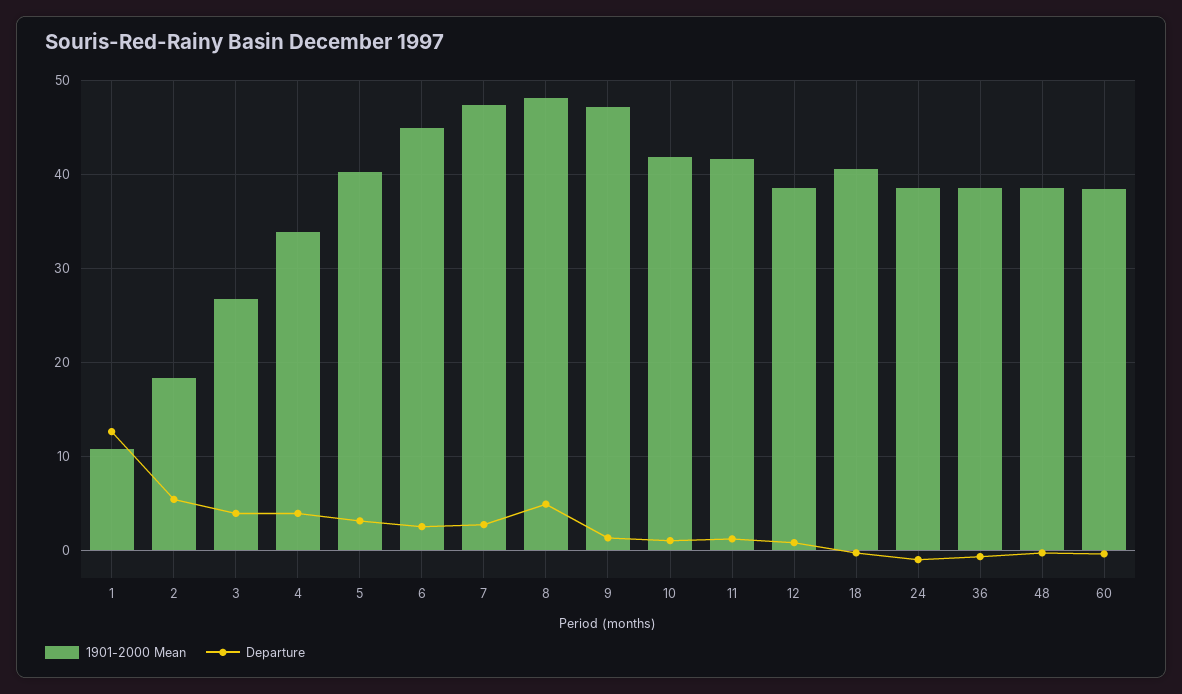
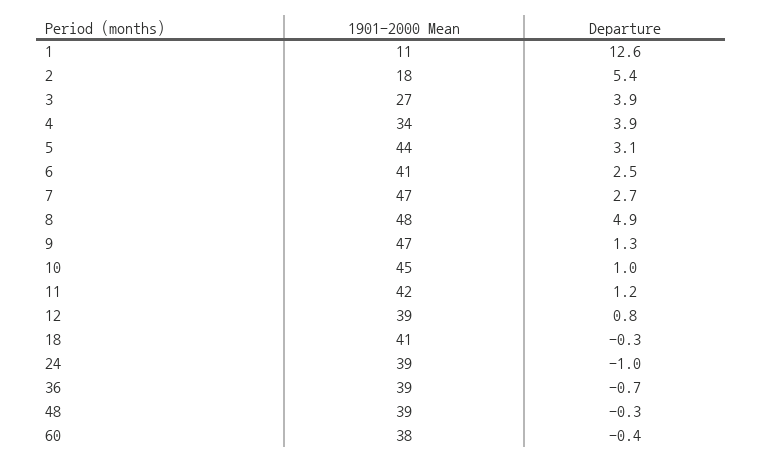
1901-2000 Mean, 5: 40 -> 44
1901-2000 Mean, 6: 45 -> 41
1901-2000 Mean, 10: 42 -> 45

